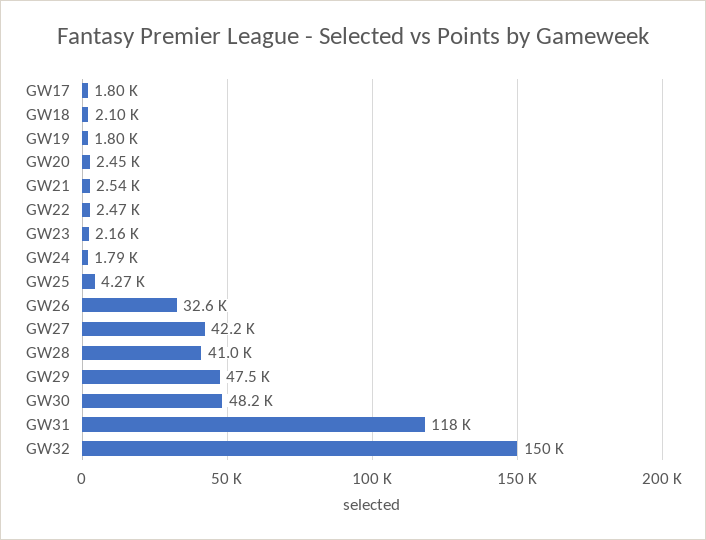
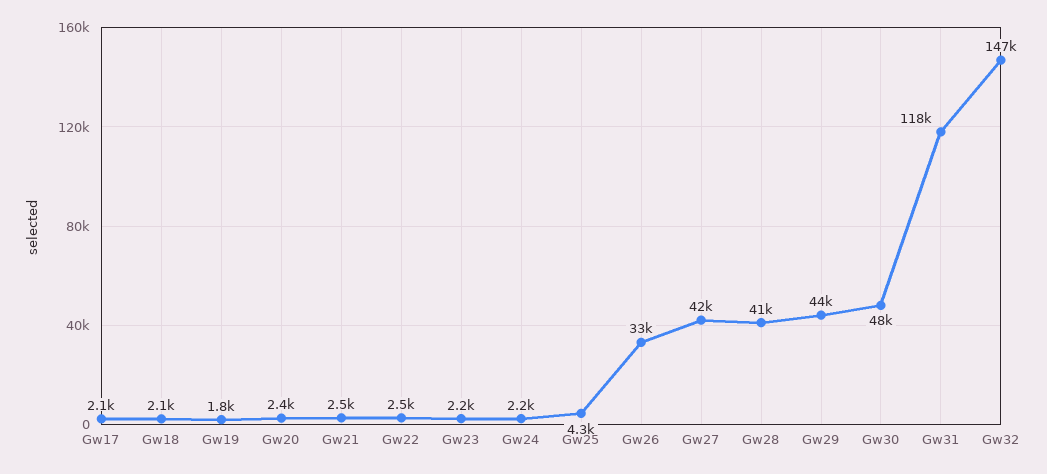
GW17: 1800 -> 2100
GW24: 1790 -> 2200
GW29: 47500 -> 44000
GW32: 150000 -> 147000

